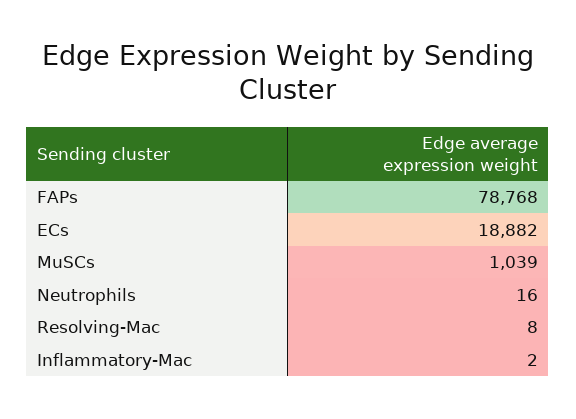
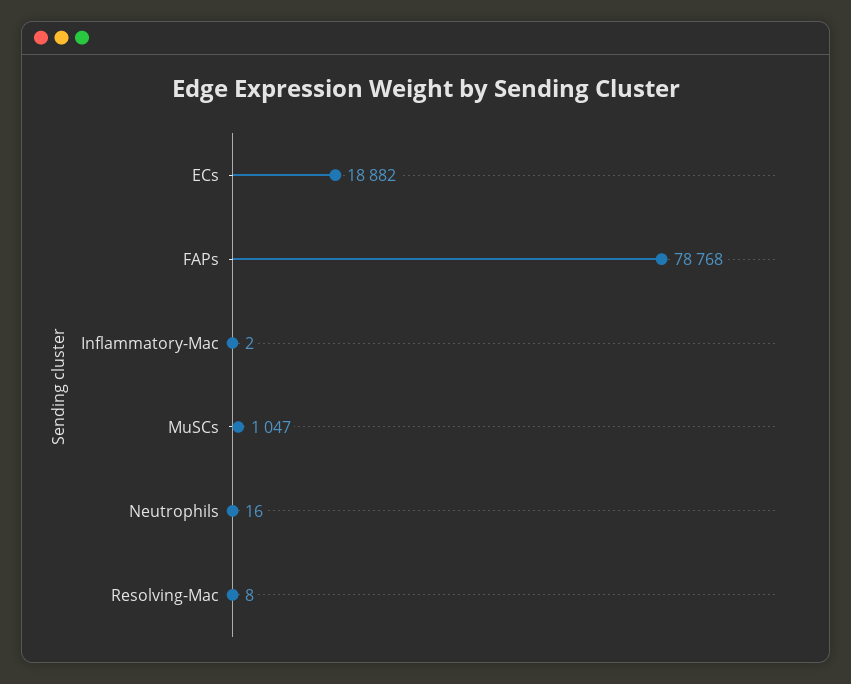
MuSCs: 1039 -> 1047

